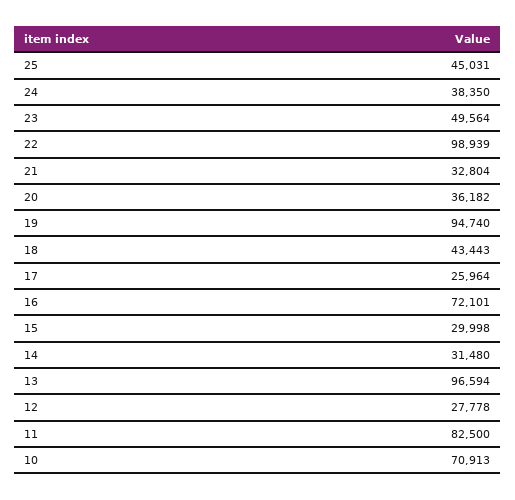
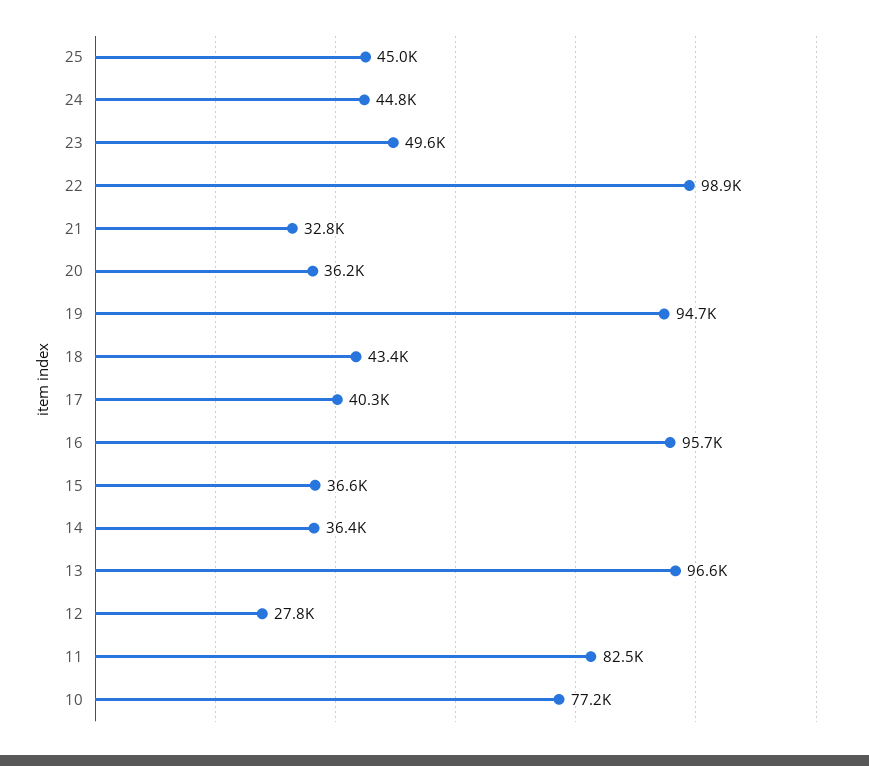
24: 38350 -> 44800
17: 25964 -> 40300
16: 72101 -> 95700
15: 29998 -> 36600
14: 31480 -> 36400
10: 70913 -> 77200

